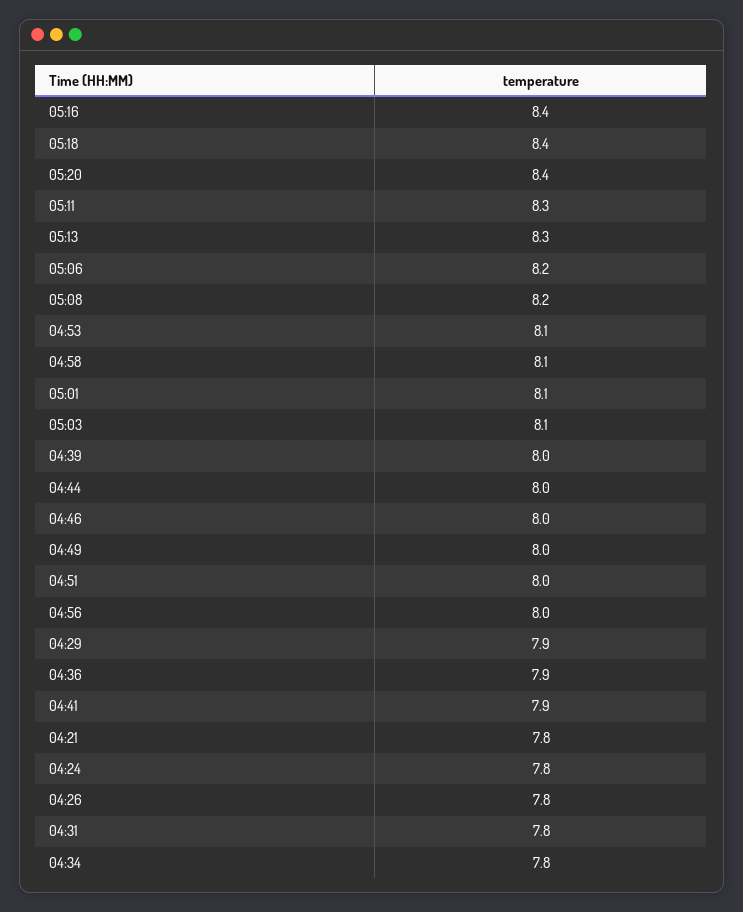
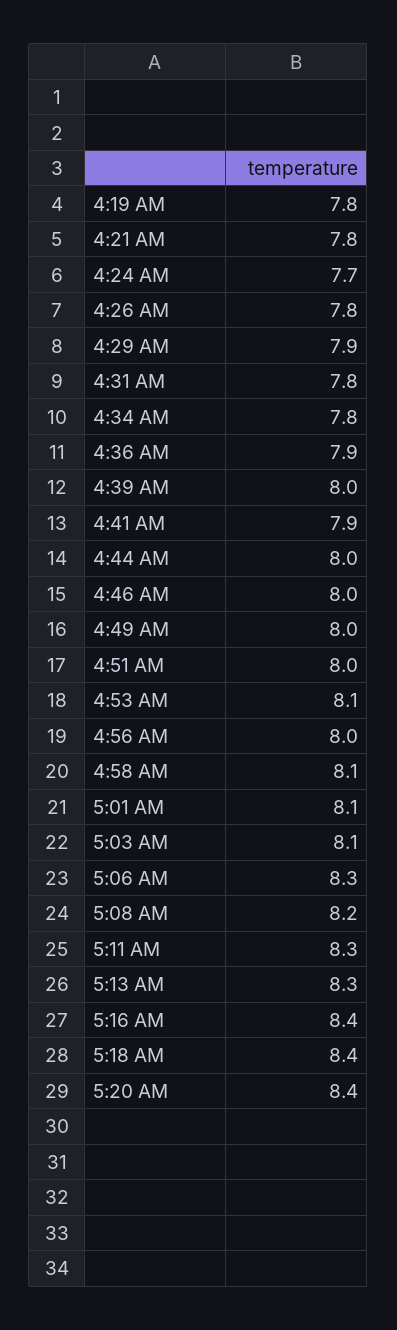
05:06: 8.2 -> 8.3
04:24: 7.8 -> 7.7
4:19 AM: none -> 7.8

